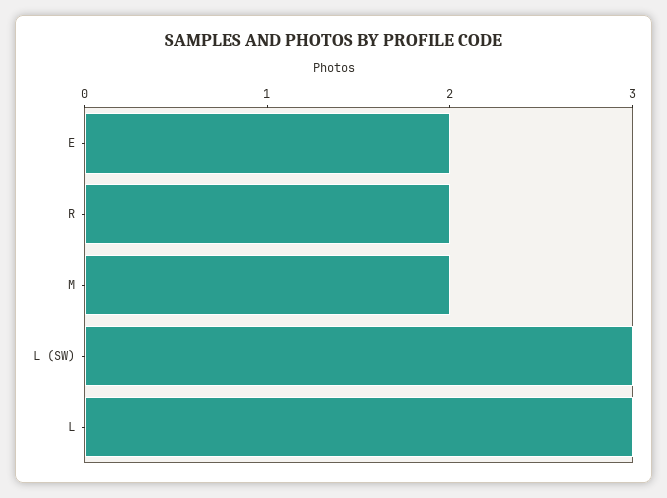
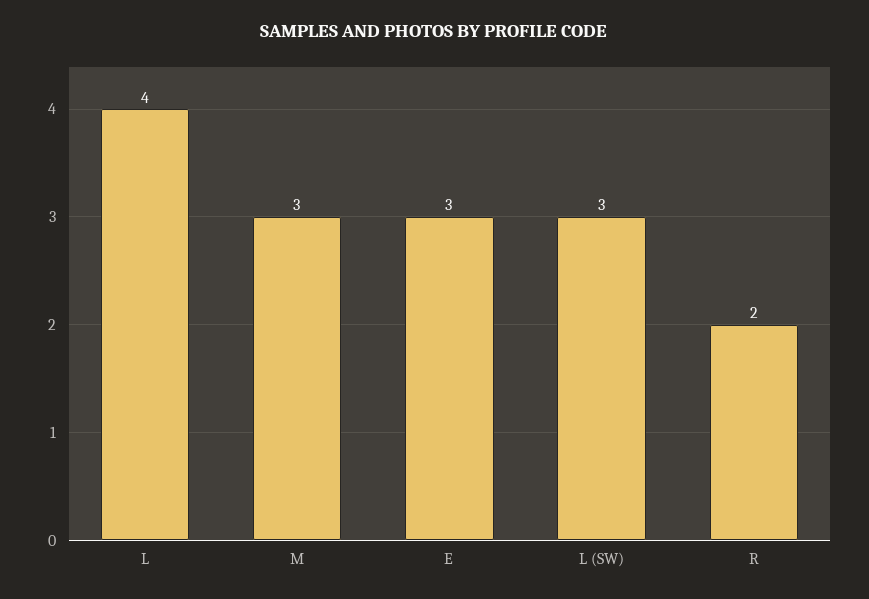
E: 2 -> 3
M: 2 -> 3
L: 3 -> 4

